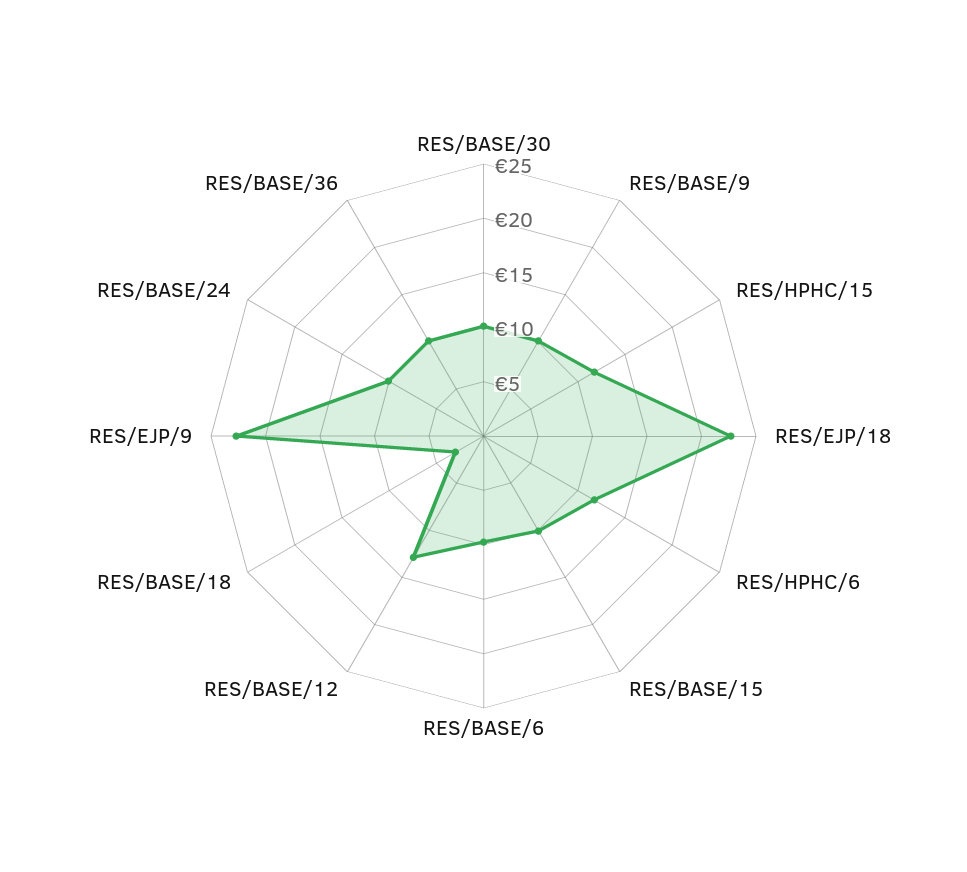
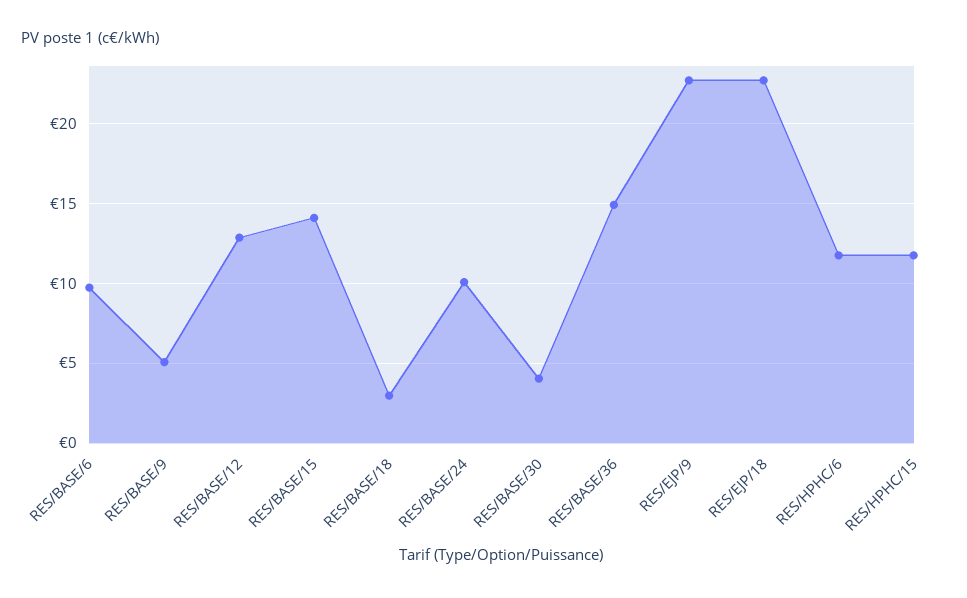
RES/BASE/30: 10 -> 4
RES/BASE/9: 10 -> 5
RES/BASE/15: 10 -> 14
RES/BASE/36: 10 -> 15

